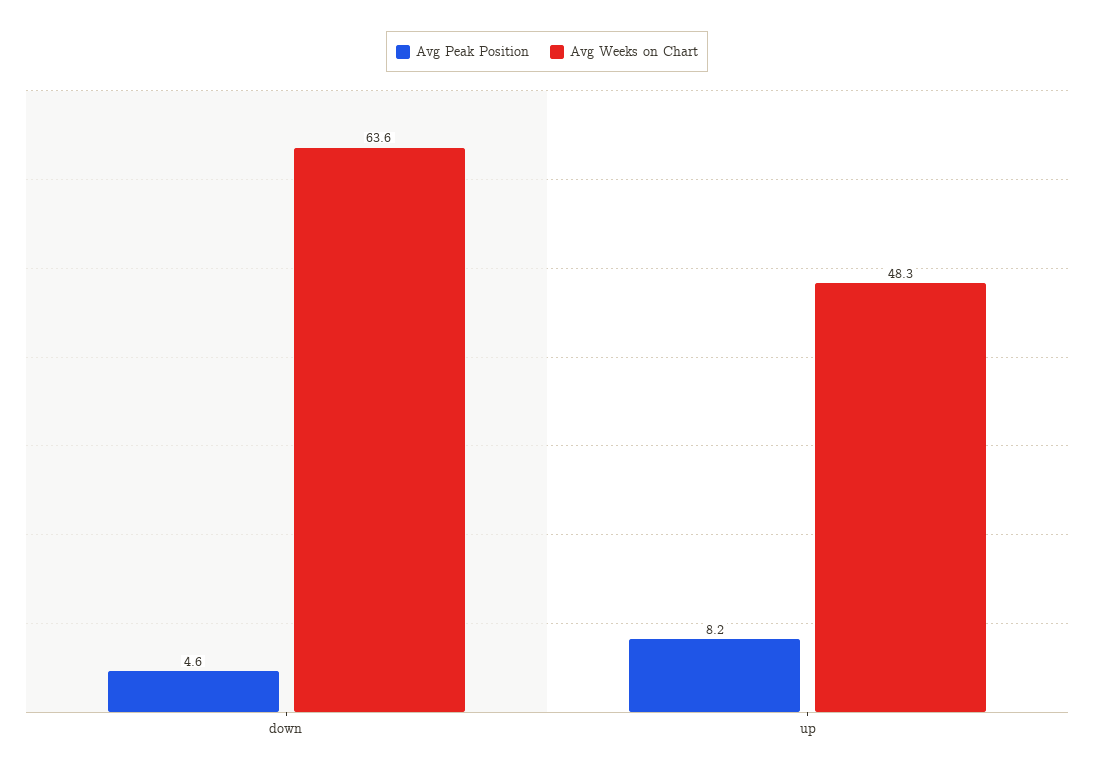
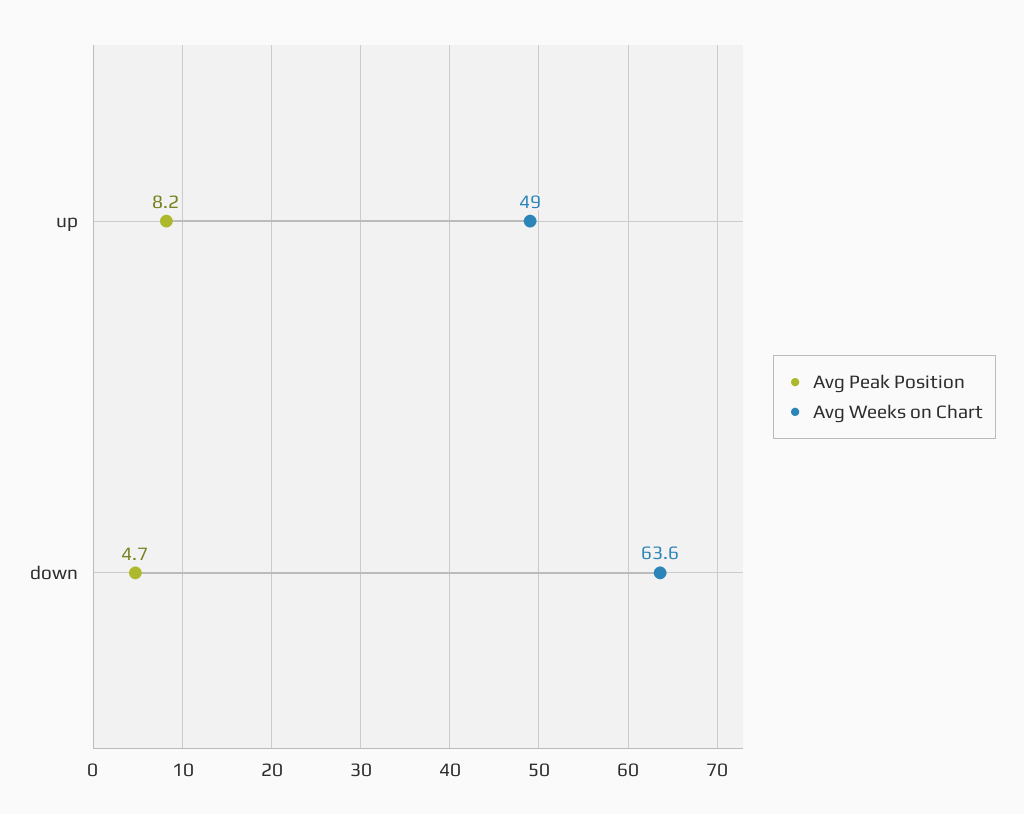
Avg Peak Position, down: 4.6 -> 4.7
Avg Weeks on Chart, up: 48.3 -> 49

